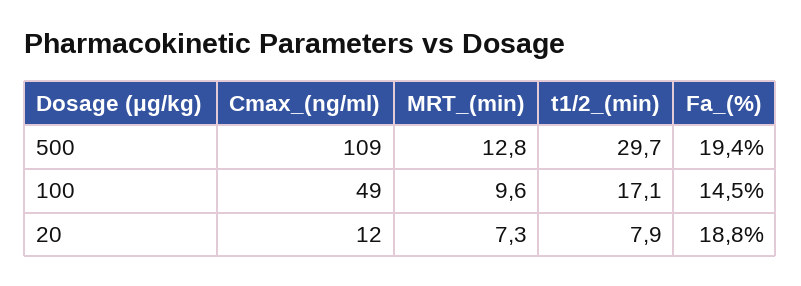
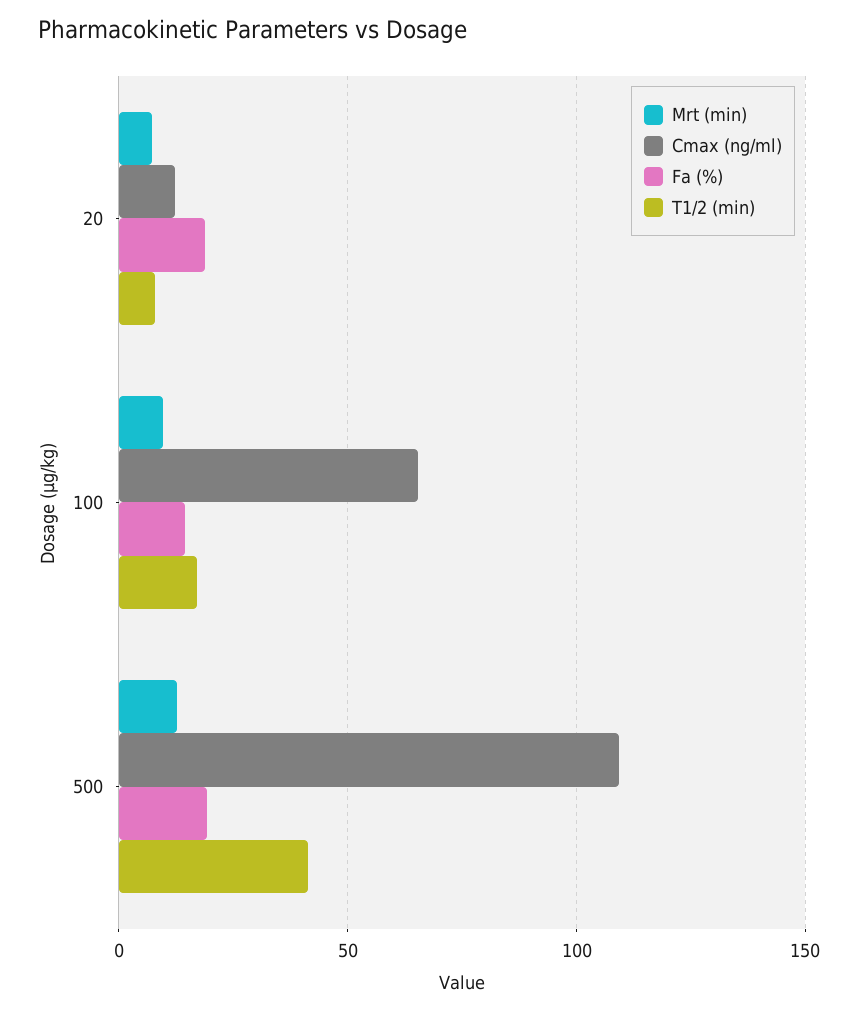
t1/2_(min), 500: 29.7 -> 40
Cmax_(ng/ml), 100: 49 -> 65

